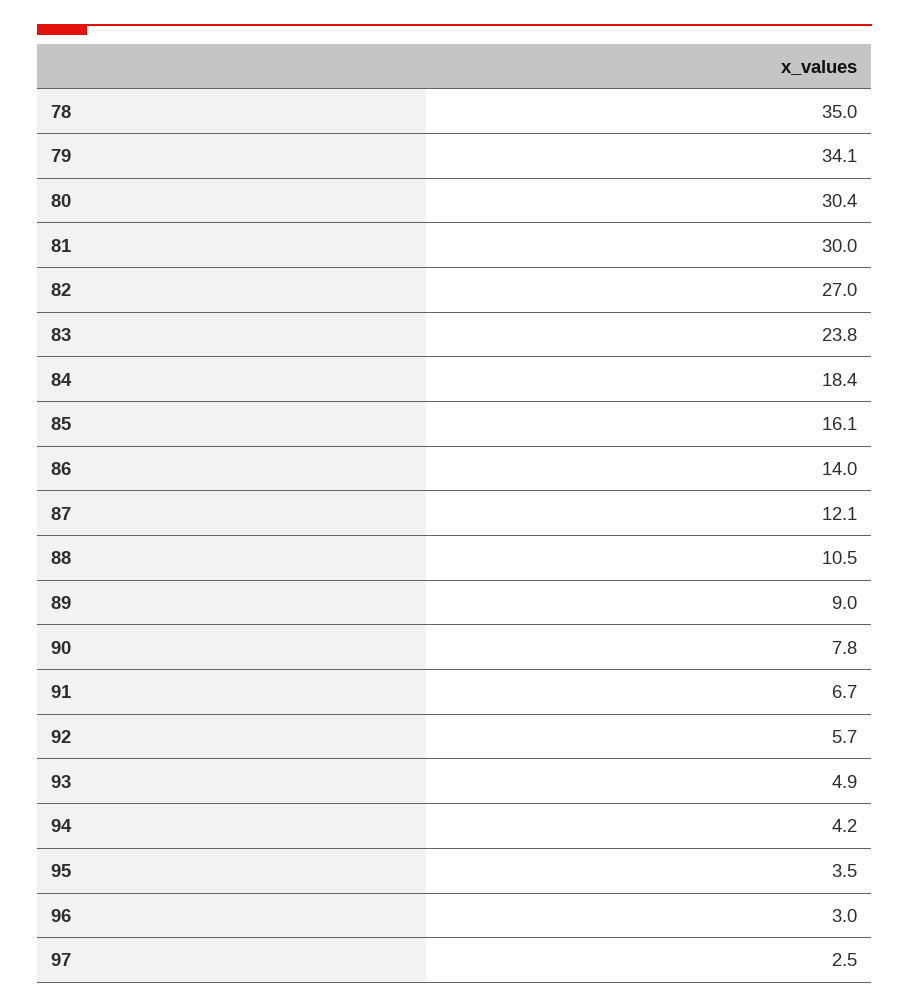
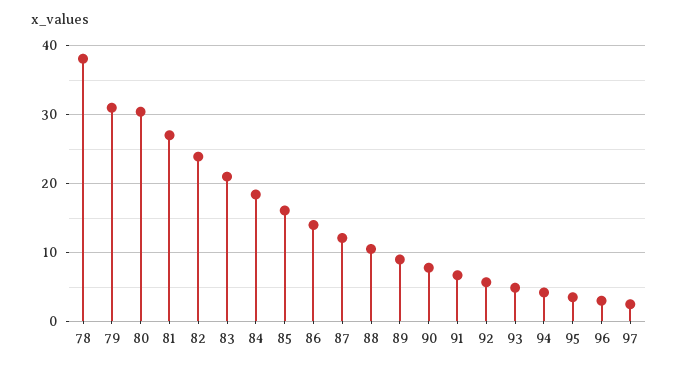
78: 35 -> 38
79: 34.1 -> 31
81: 30 -> 27
82: 27 -> 24
83: 23.8 -> 21

